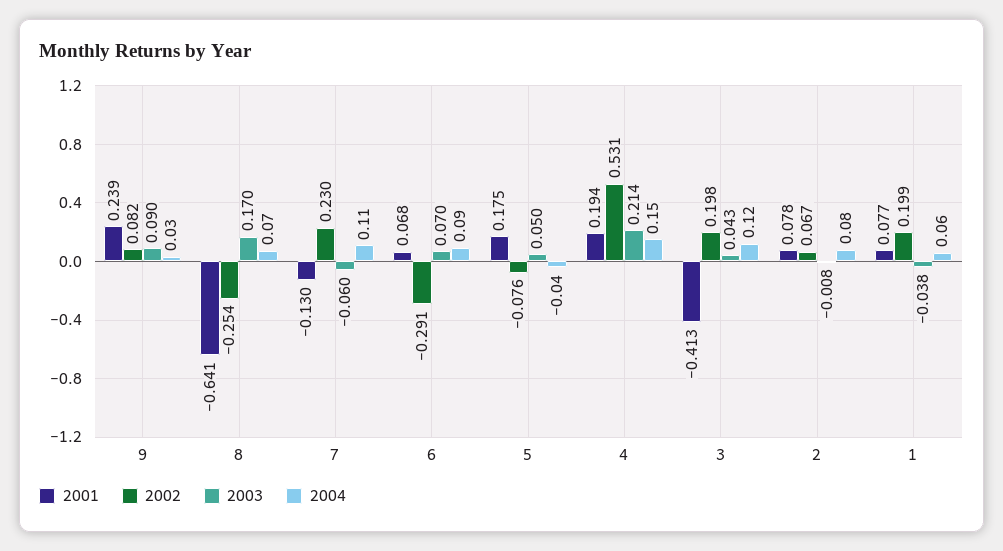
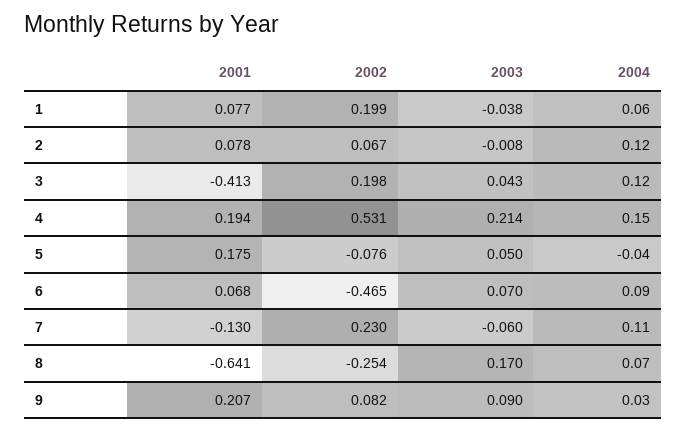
2001, 9: 0.239 -> 0.207
2002, 6: -0.291 -> -0.465
2004, 2: 0.08 -> 0.12

